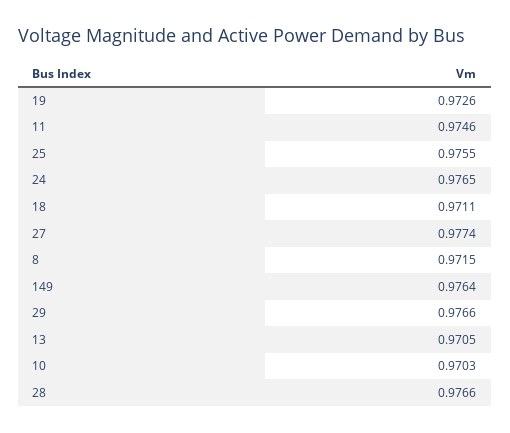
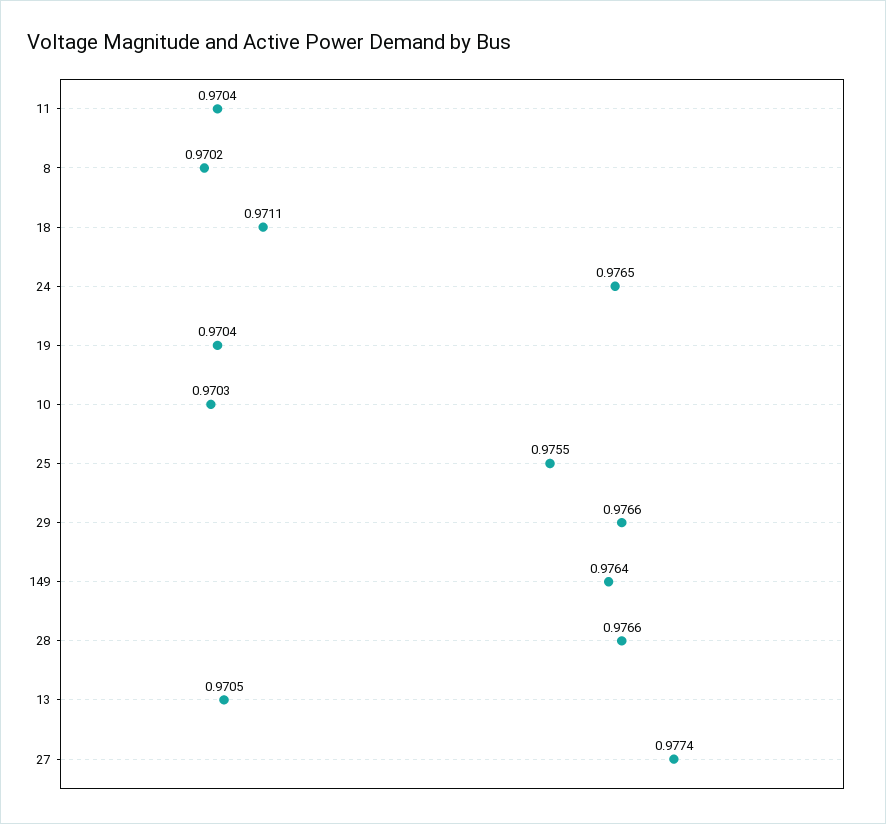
19: 0.9726 -> 0.9704
11: 0.9746 -> 0.9704
8: 0.9715 -> 0.9702

